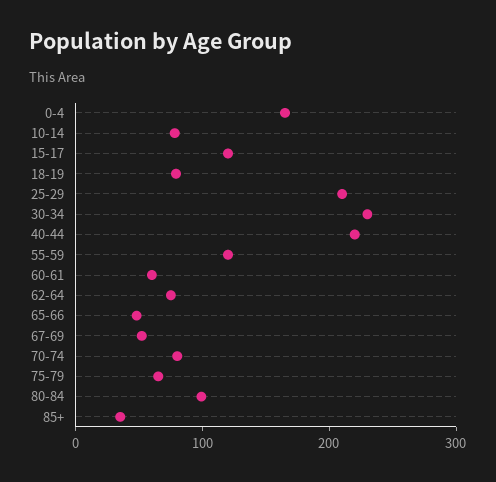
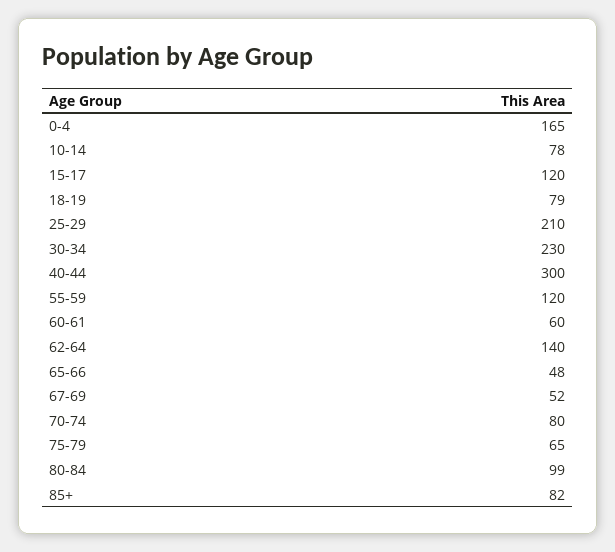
40-44: 220 -> 300
62-64: 80 -> 140
85+: 40 -> 82

